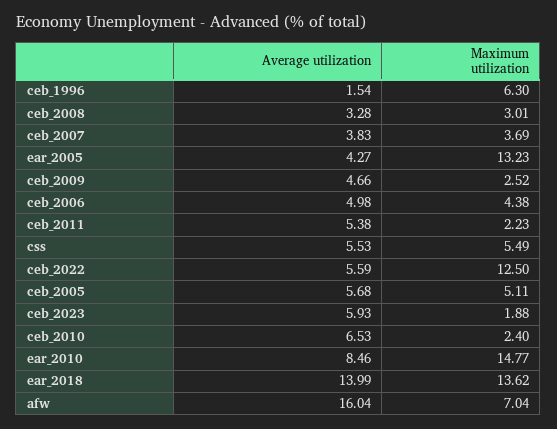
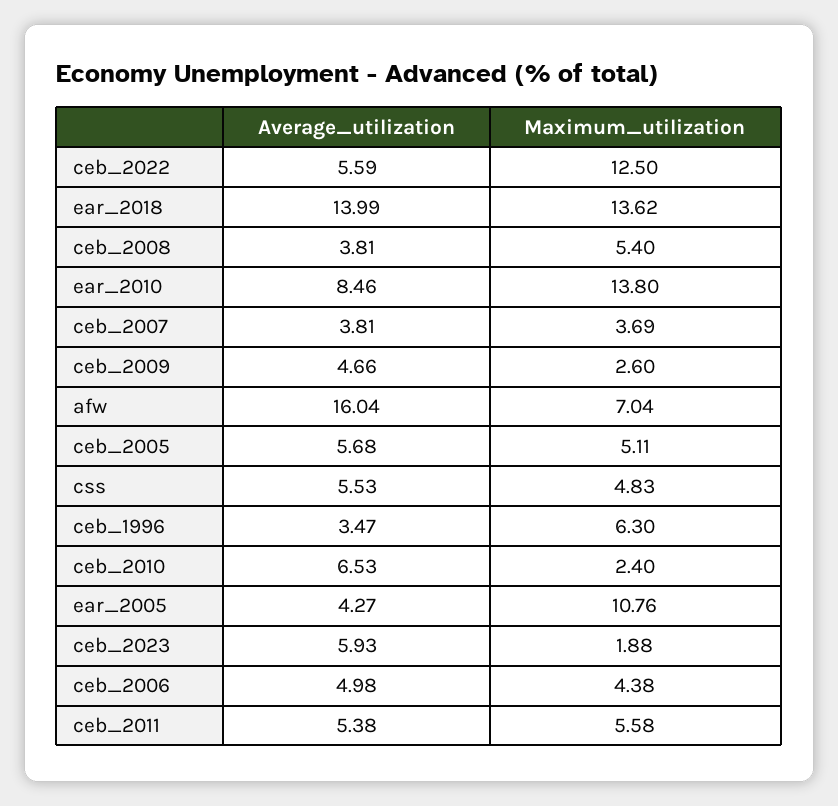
Average utilization, ceb_1996: 1.54 -> 3.47
Average utilization, ceb_2008: 3.28 -> 3.81
Maximum utilization, ceb_2008: 3.01 -> 5.4
Average utilization, ceb_2007: 3.83 -> 3.81
Maximum utilization, ear_2005: 13.23 -> 10.76
Maximum utilization, ceb_2009: 2.52 -> 2.6
Maximum utilization, ceb_2011: 2.23 -> 5.58
Maximum utilization, css: 5.49 -> 4.83
Maximum utilization, ear_2010: 14.77 -> 13.8

